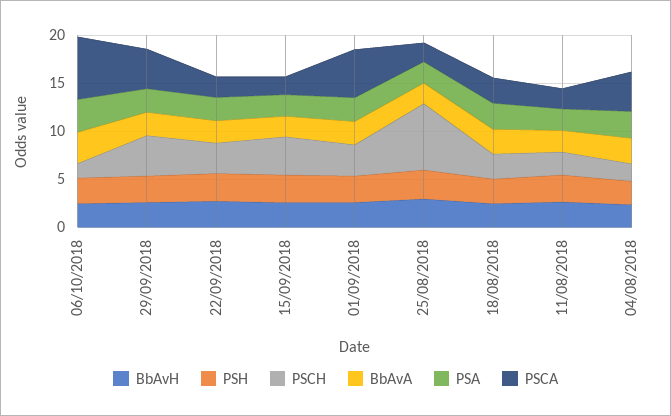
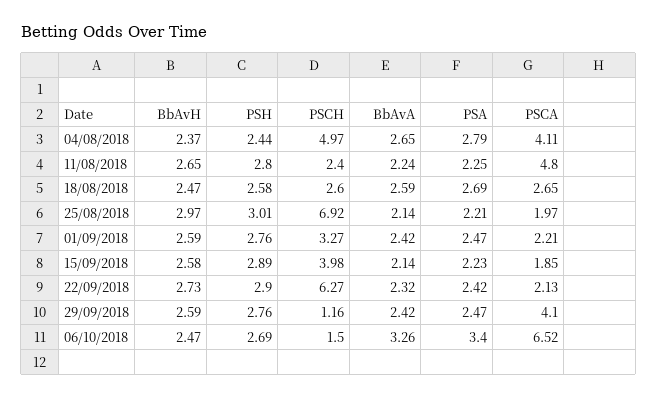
PSCH, 29/09/2018: 4 -> 1.16
PSCH, 22/09/2018: 3 -> 6.27
PSCA, 01/09/2018: 5 -> 2.21
PSCA, 11/08/2018: 2 -> 4.8
PSCH, 04/08/2018: 2 -> 4.97

